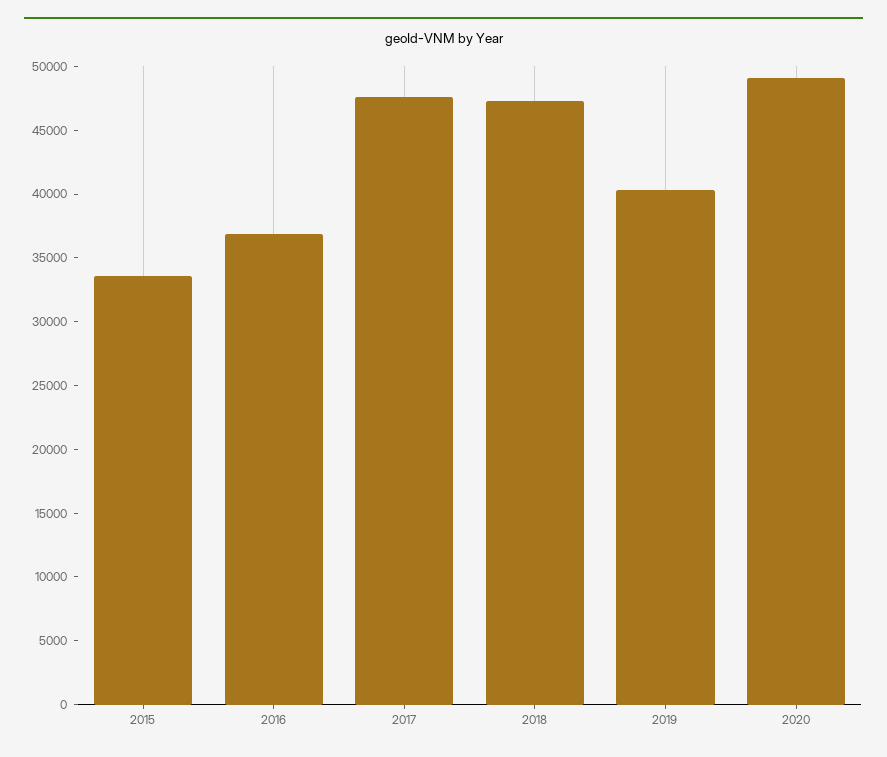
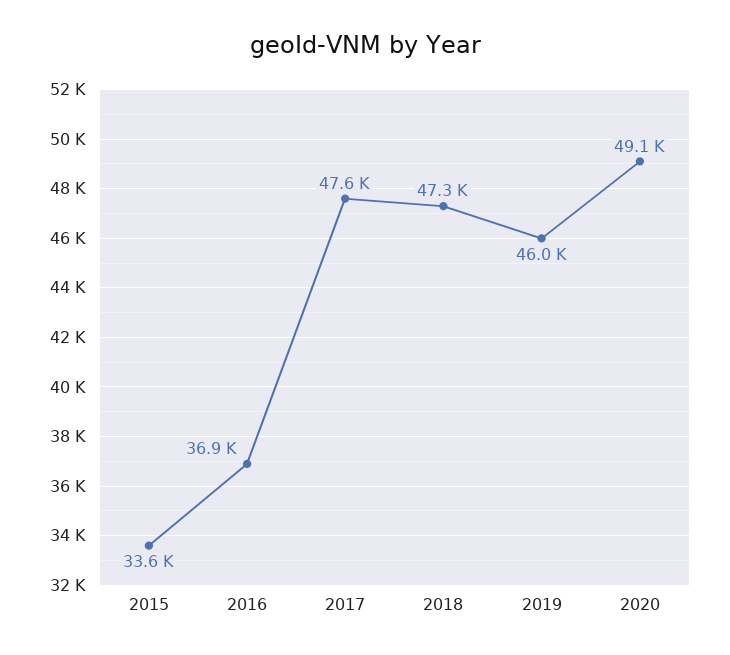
2019: 40000 -> 46000

